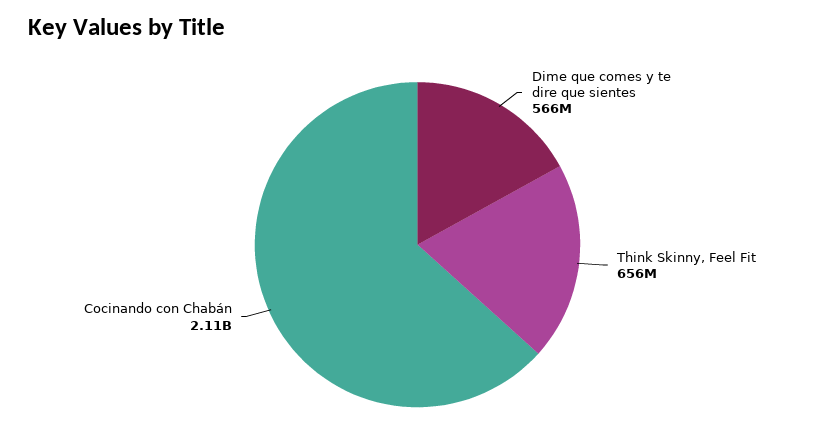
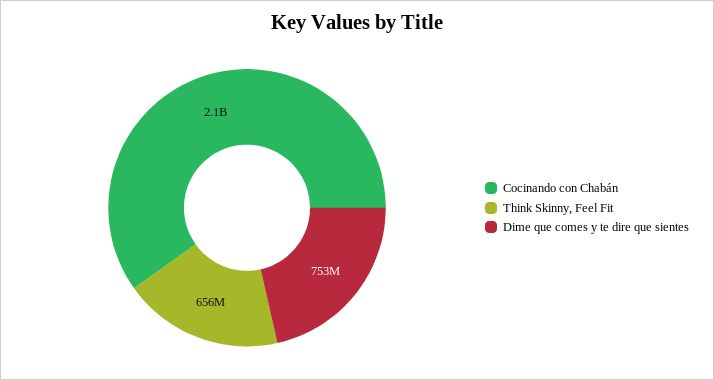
Dime que comes y te dire que sientes: 566000000 -> 753000000

